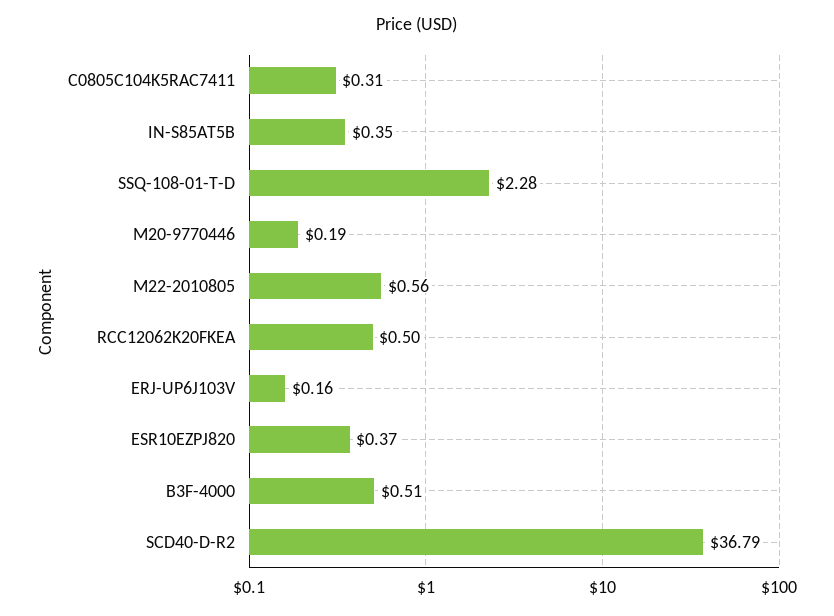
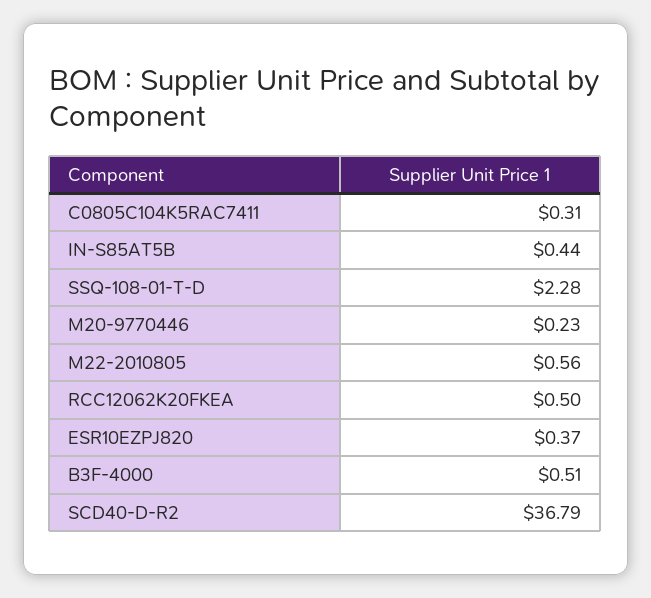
IN-S85AT5B: 0.35 -> 0.44
M20-9770446: 0.19 -> 0.23
ERJ-UP6J103V: 0.16 -> none

